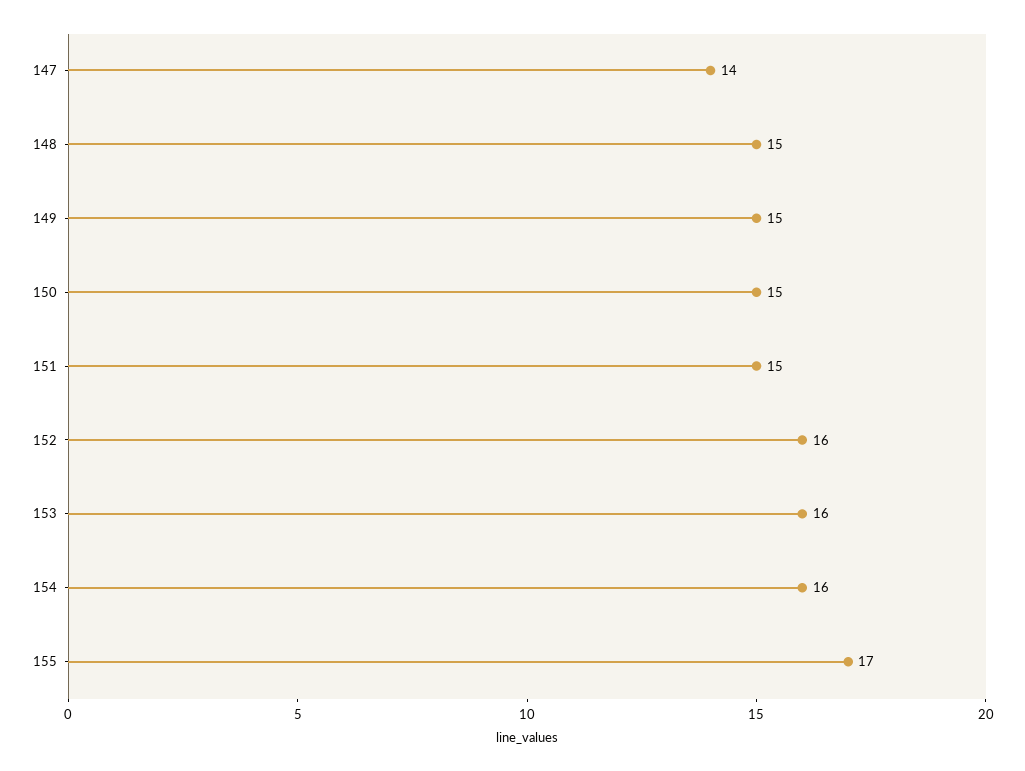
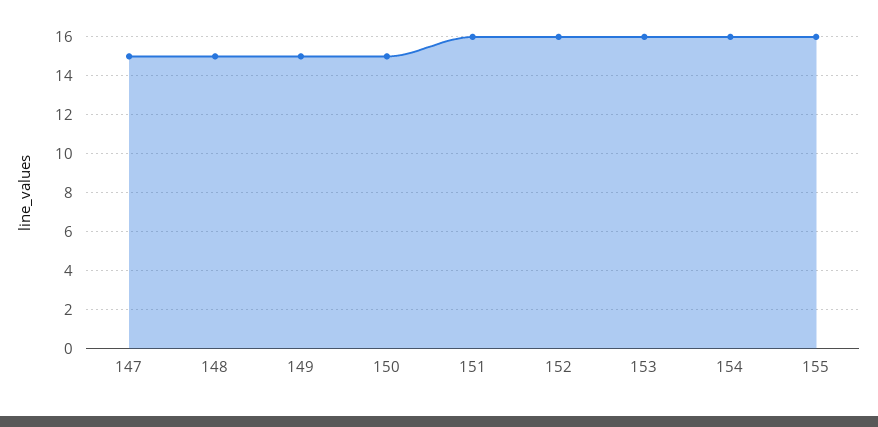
147: 14 -> 15
151: 15 -> 16
155: 17 -> 16

